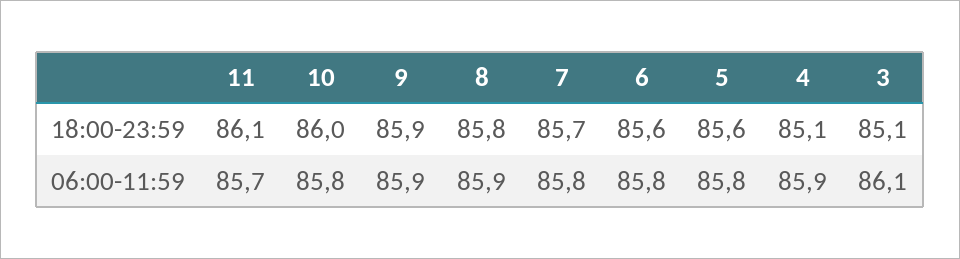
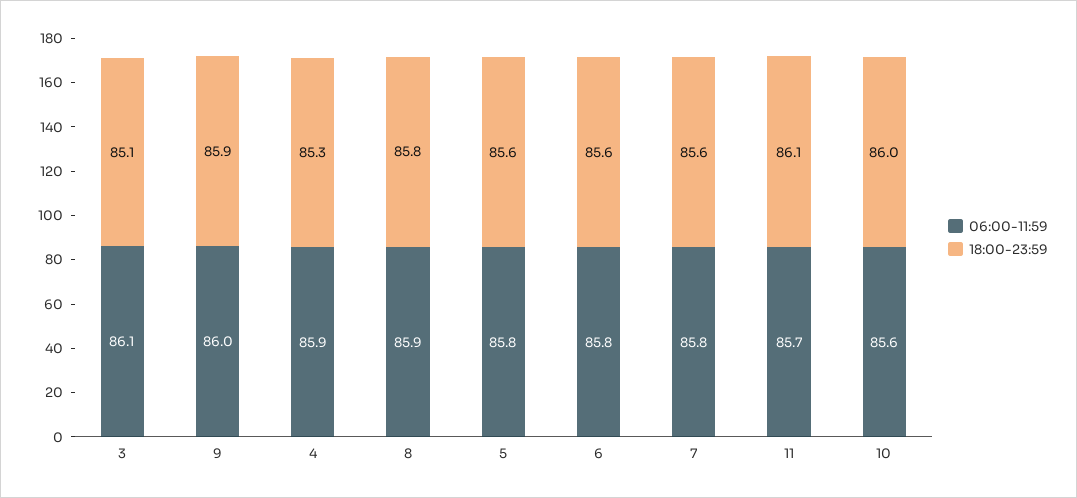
18:00-23:59, 7: 85.7 -> 85.6
18:00-23:59, 4: 85.1 -> 85.3
06:00-11:59, 10: 85.8 -> 85.6
06:00-11:59, 9: 85.9 -> 86

